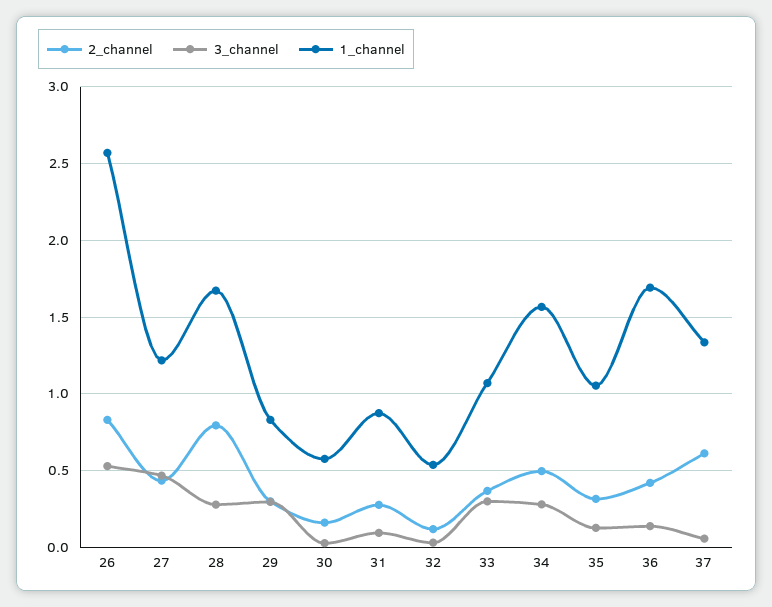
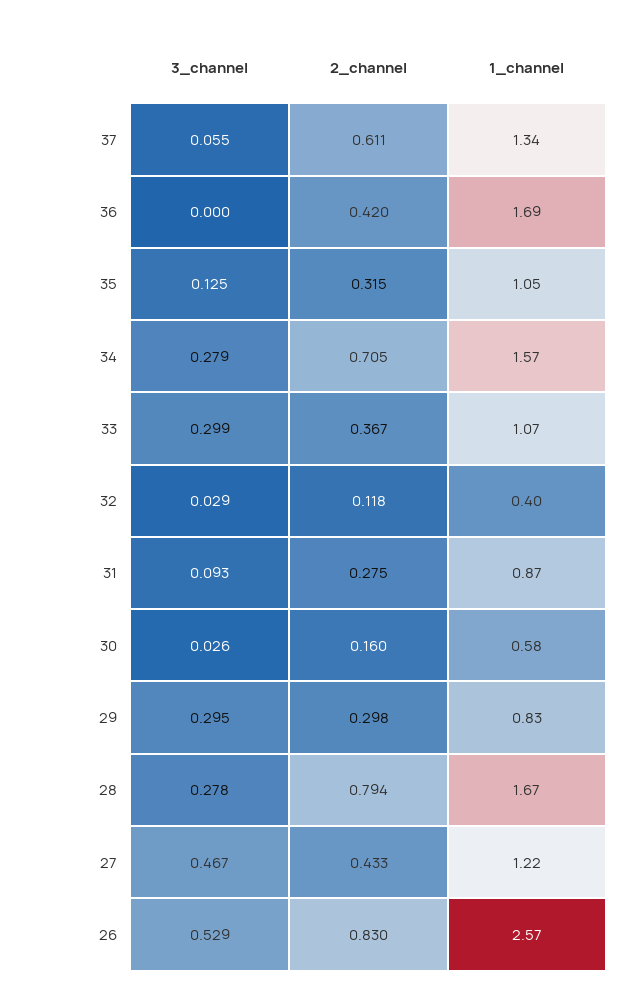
1_channel, 32: 0.55 -> 0.4
2_channel, 34: 0.5 -> 0.705
3_channel, 36: 0.15 -> 0

